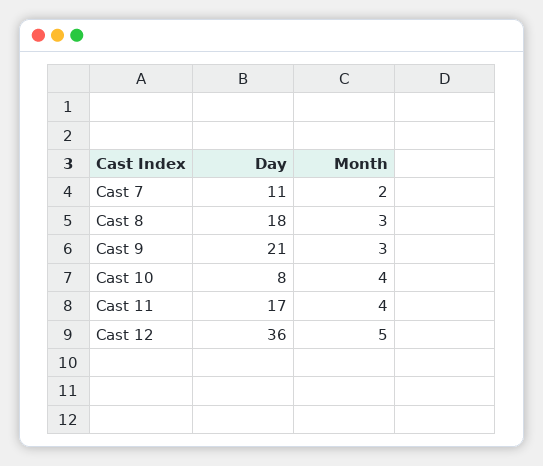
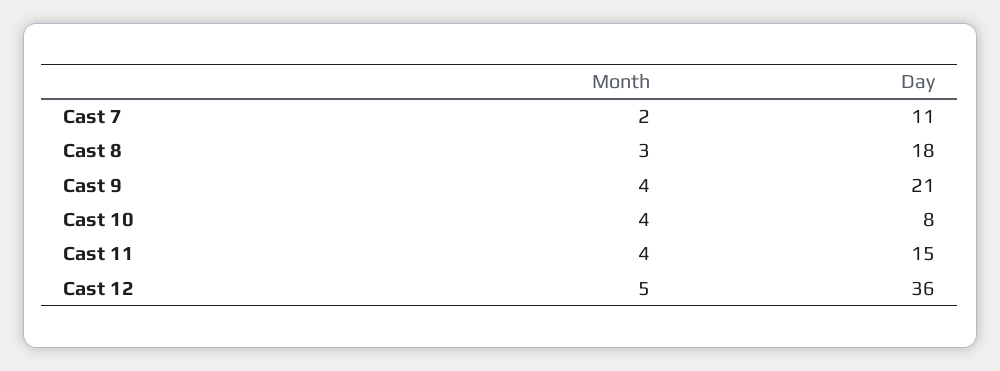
Month, Cast 9: 3 -> 4
Day, Cast 11: 17 -> 15

